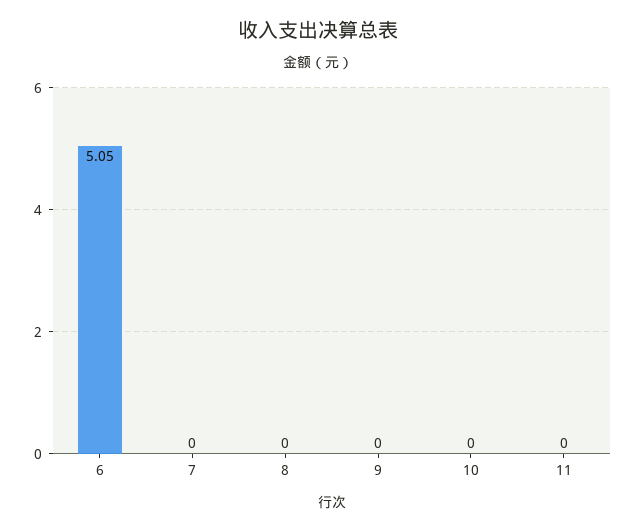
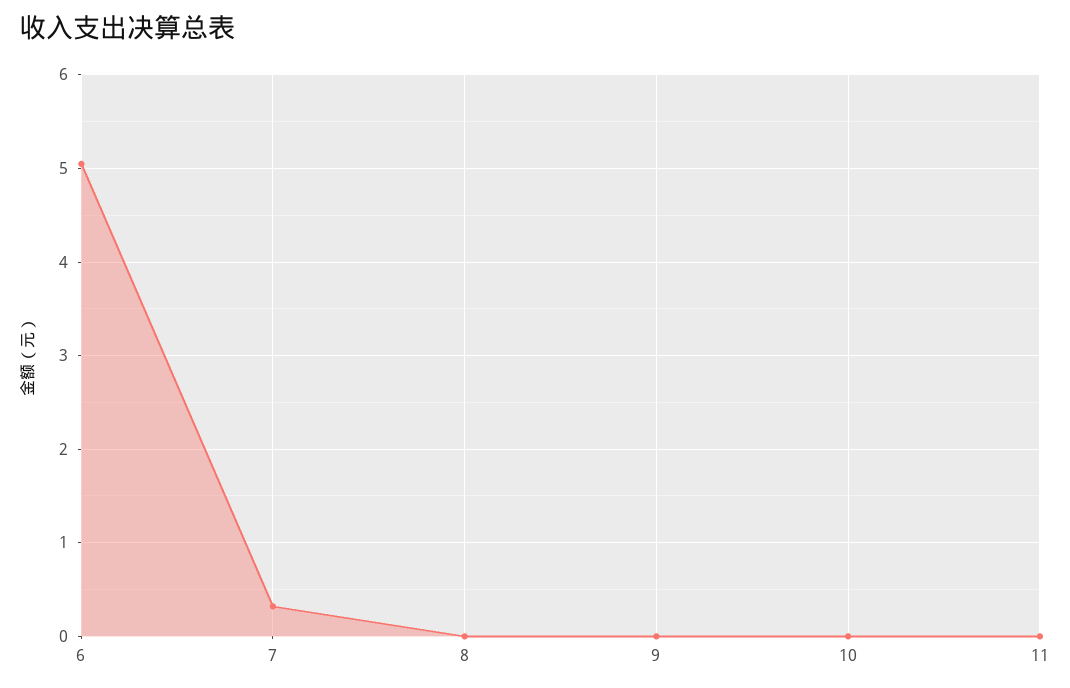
7: 0 -> 0.3

